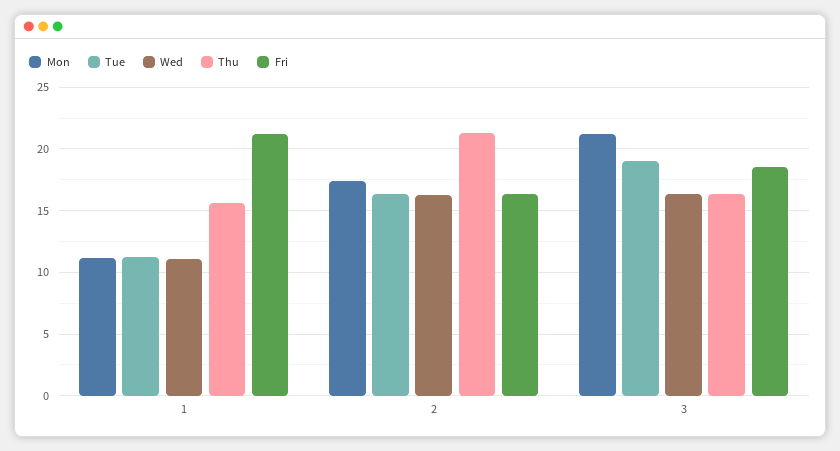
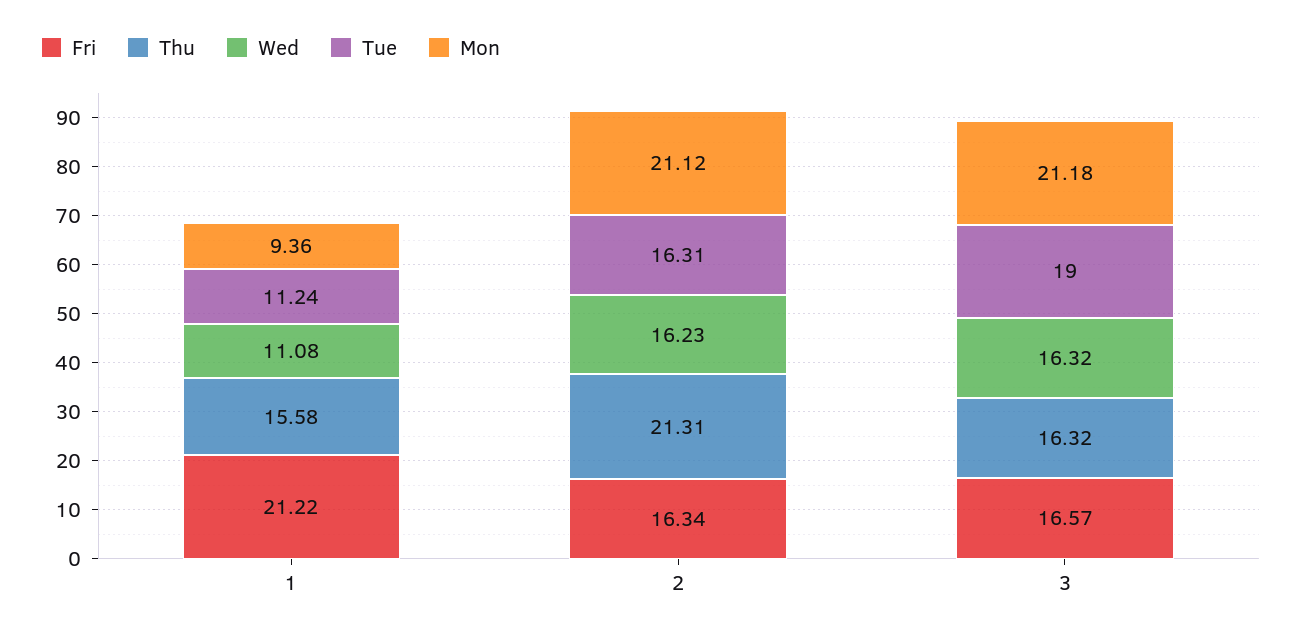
Mon, 1: 11 -> 9.36
Mon, 2: 17.5 -> 21.12
Fri, 3: 18.5 -> 16.57

